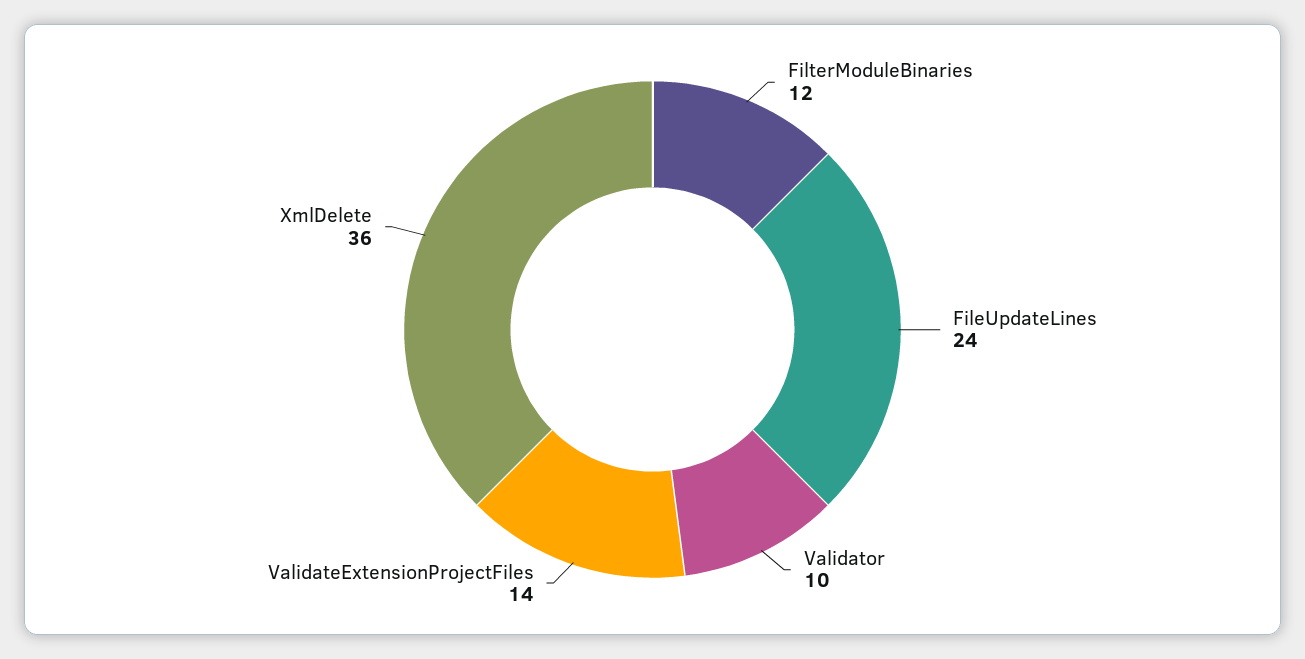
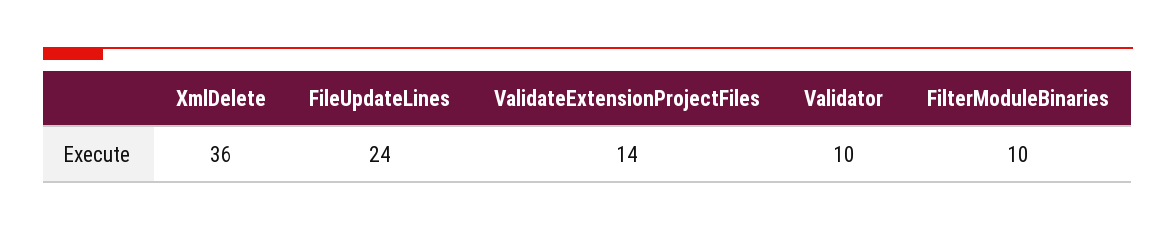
FilterModuleBinaries: 12 -> 10

